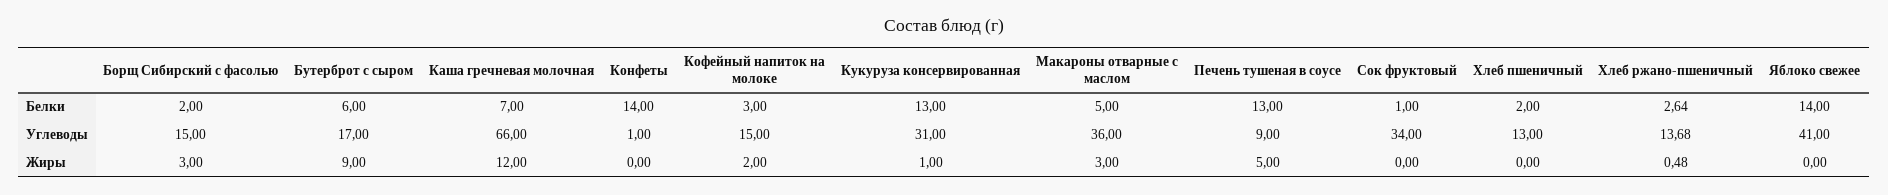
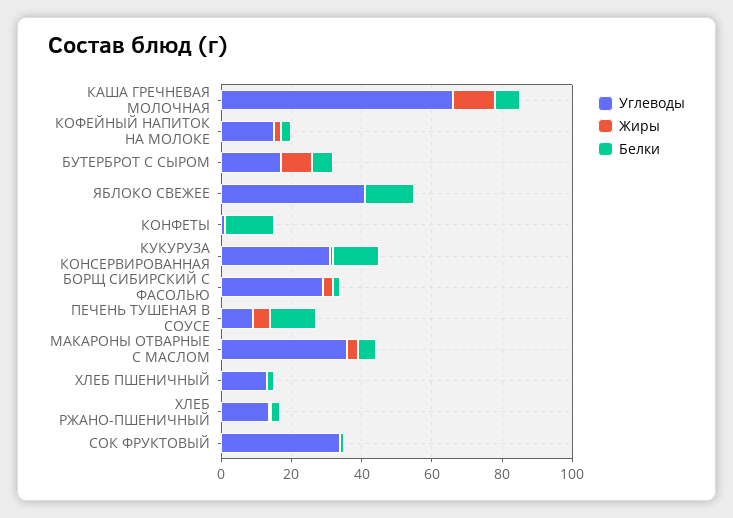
Углеводы, Борщ Сибирский с фасолью: 15 -> 30

